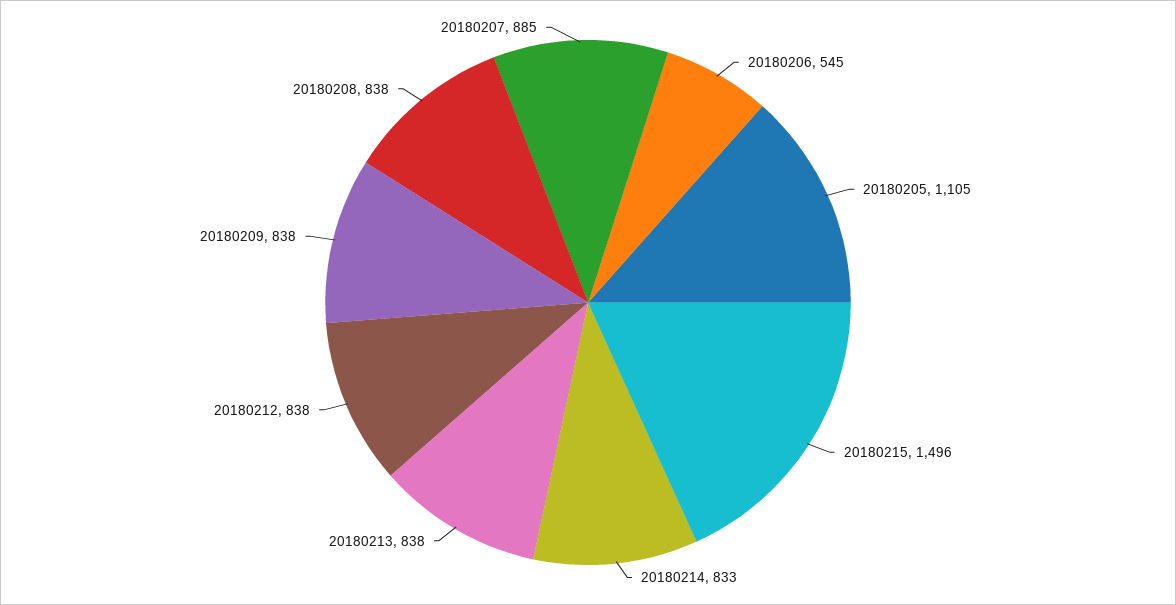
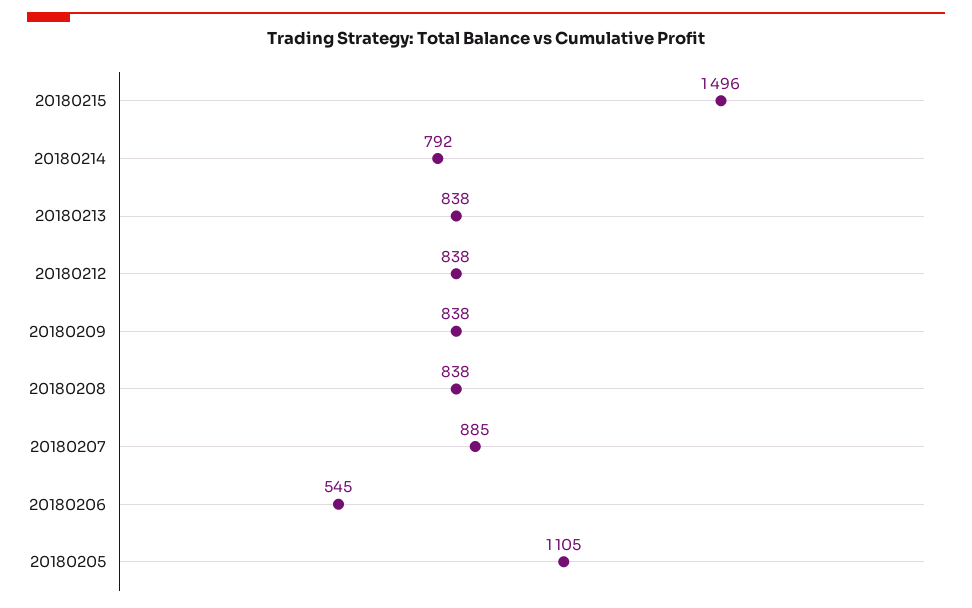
20180214: 833 -> 792

